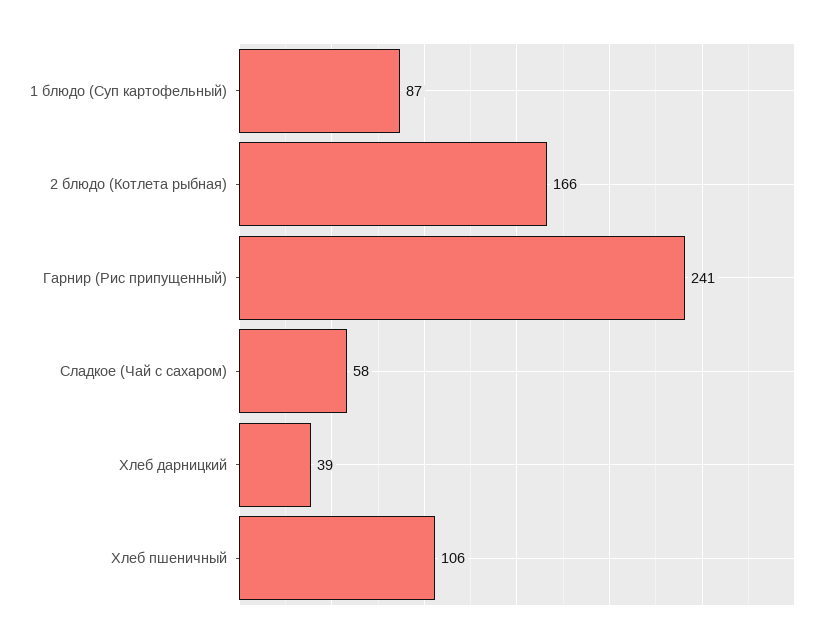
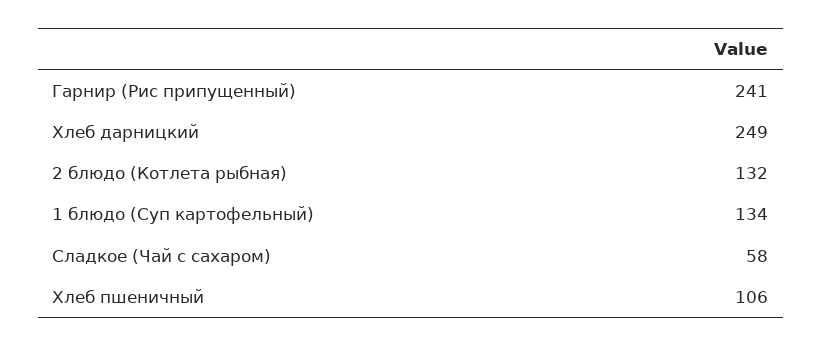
1 блюдо (Суп картофельный): 87 -> 134
2 блюдо (Котлета рыбная): 166 -> 132
Хлеб дарницкий: 39 -> 249

